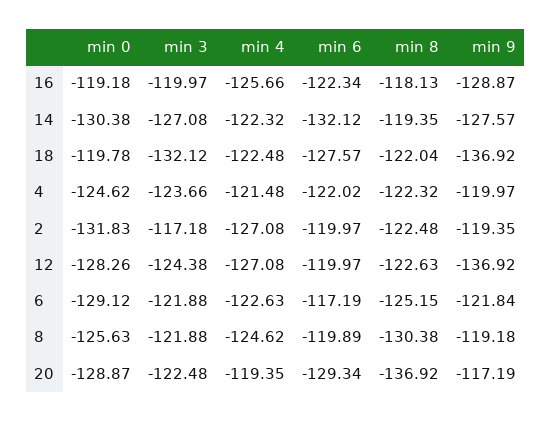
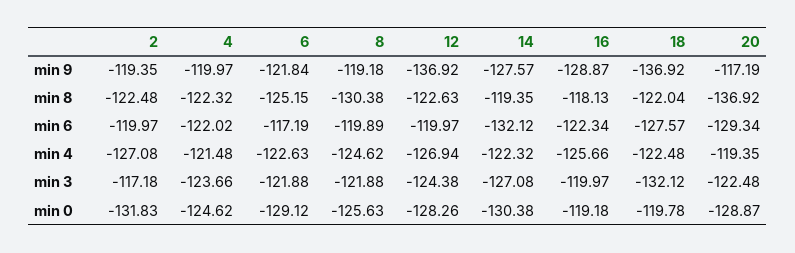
min 4, 12: -127.08 -> -126.94

